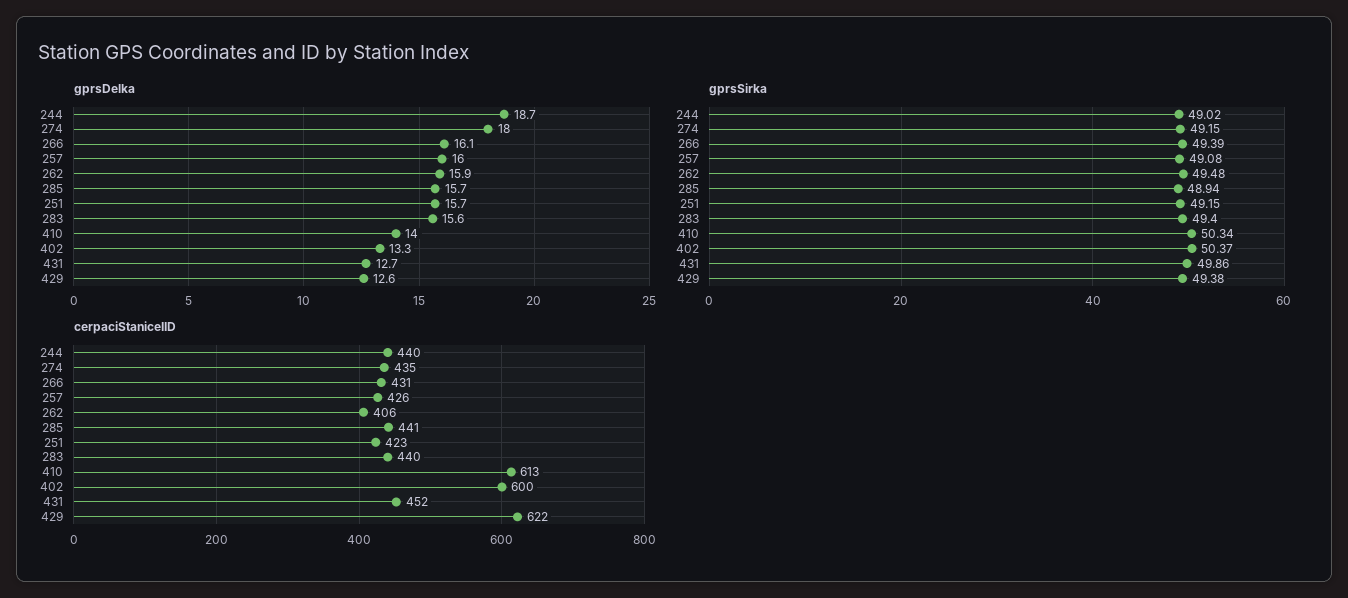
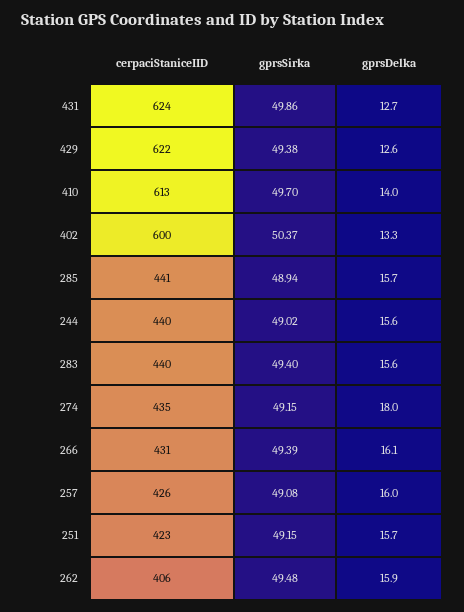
gprsDelka, 244: 18.7 -> 15.6
gprsSirka, 410: 50.34 -> 49.7
cerpaciStaniceIID, 431: 452 -> 624

